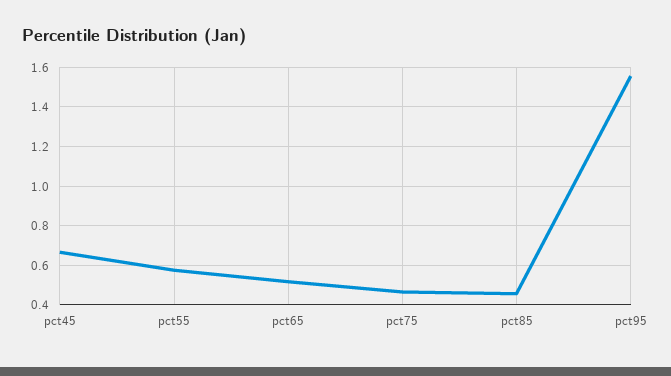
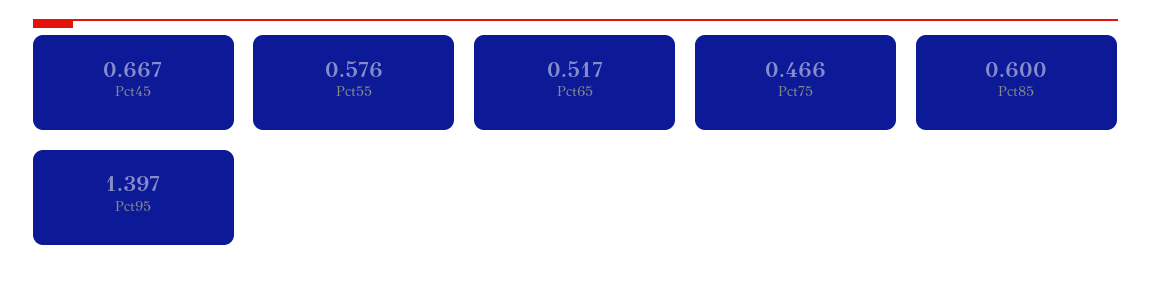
pct85: 0.45 -> 0.6
pct95: 1.55 -> 1.397

